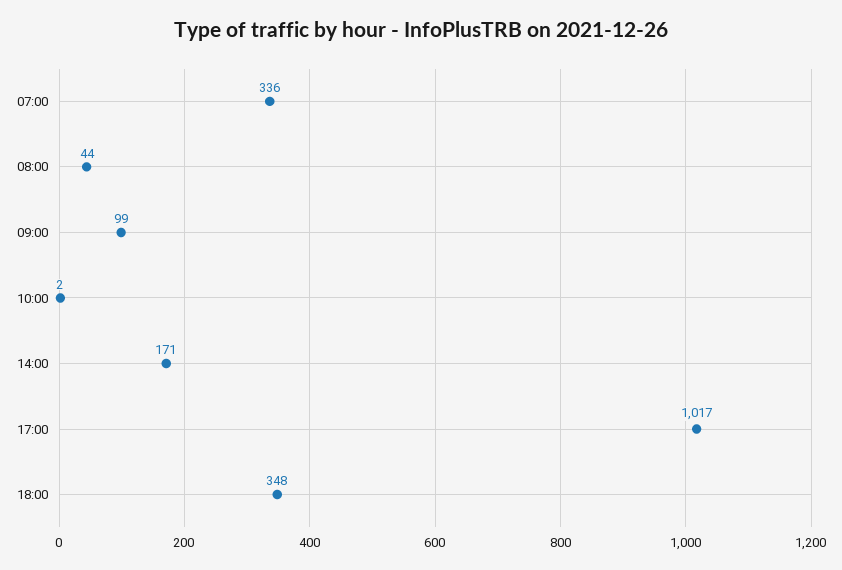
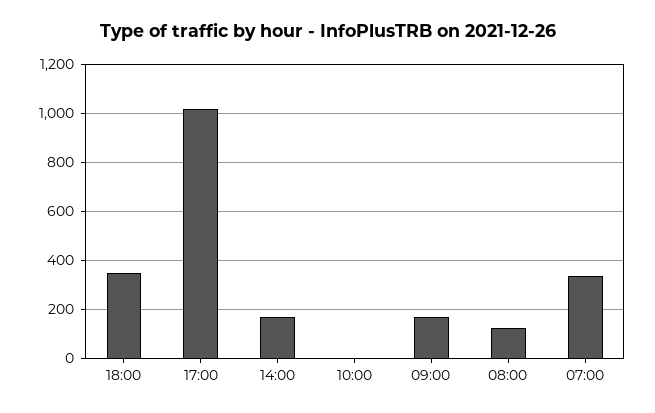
08:00: 44 -> 125
09:00: 99 -> 175

